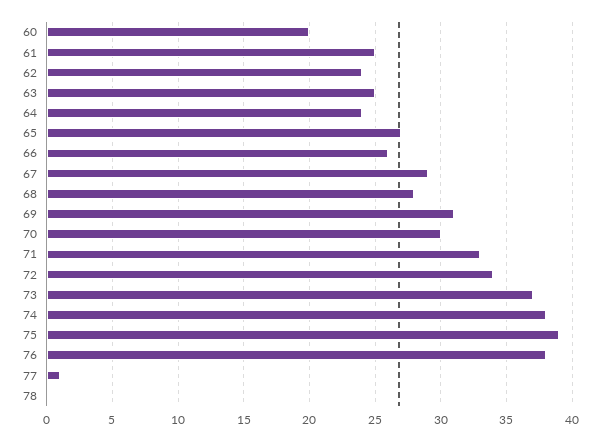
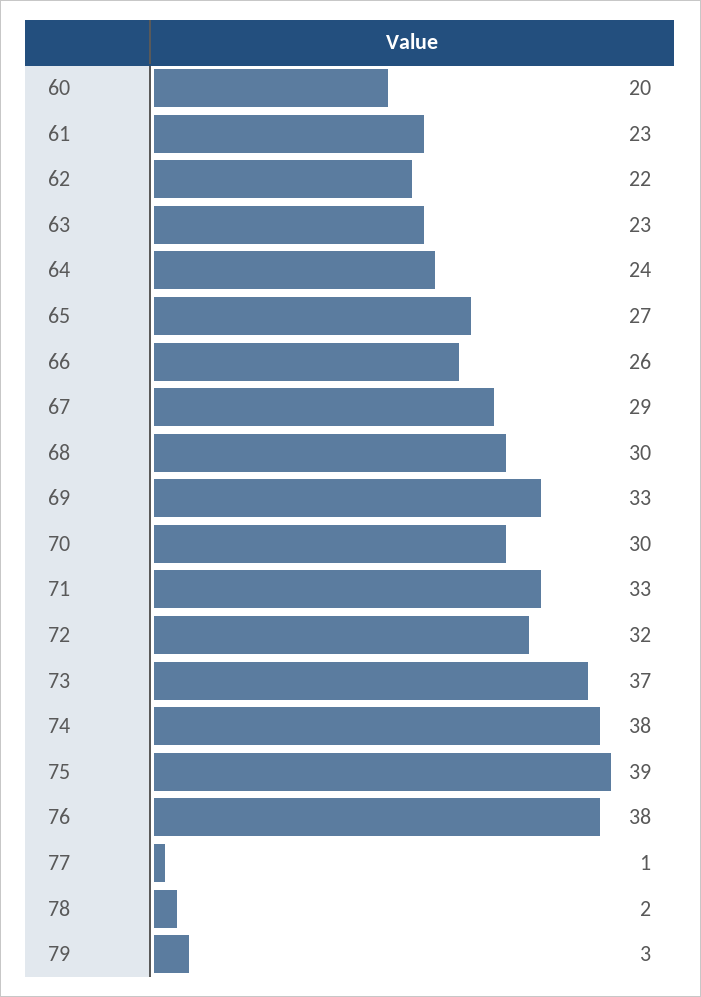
61: 25 -> 23
62: 24 -> 22
63: 25 -> 23
68: 28 -> 30
69: 31 -> 33
72: 34 -> 32
78: 0 -> 2
79: none -> 3

